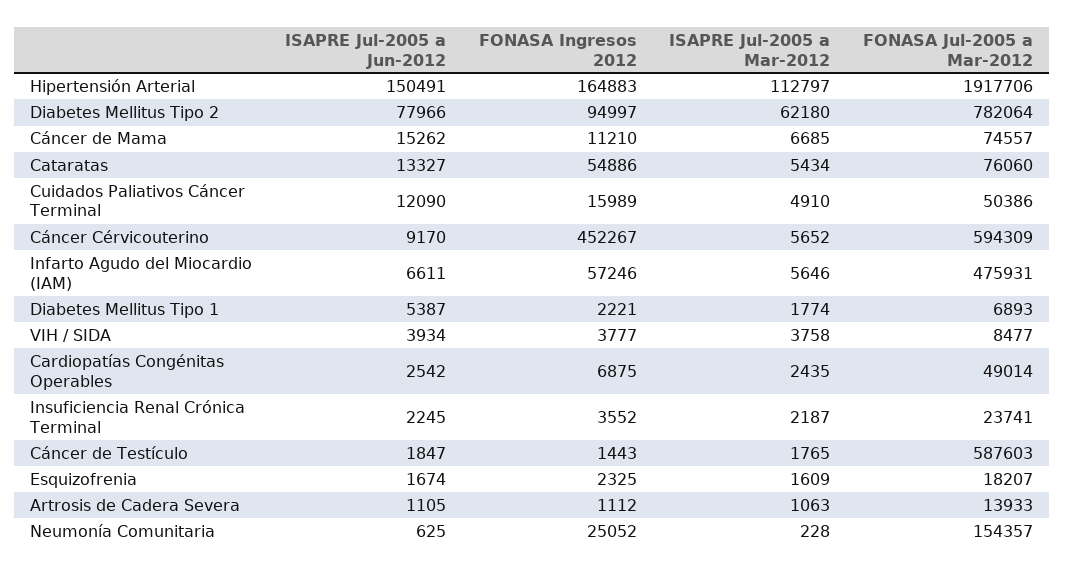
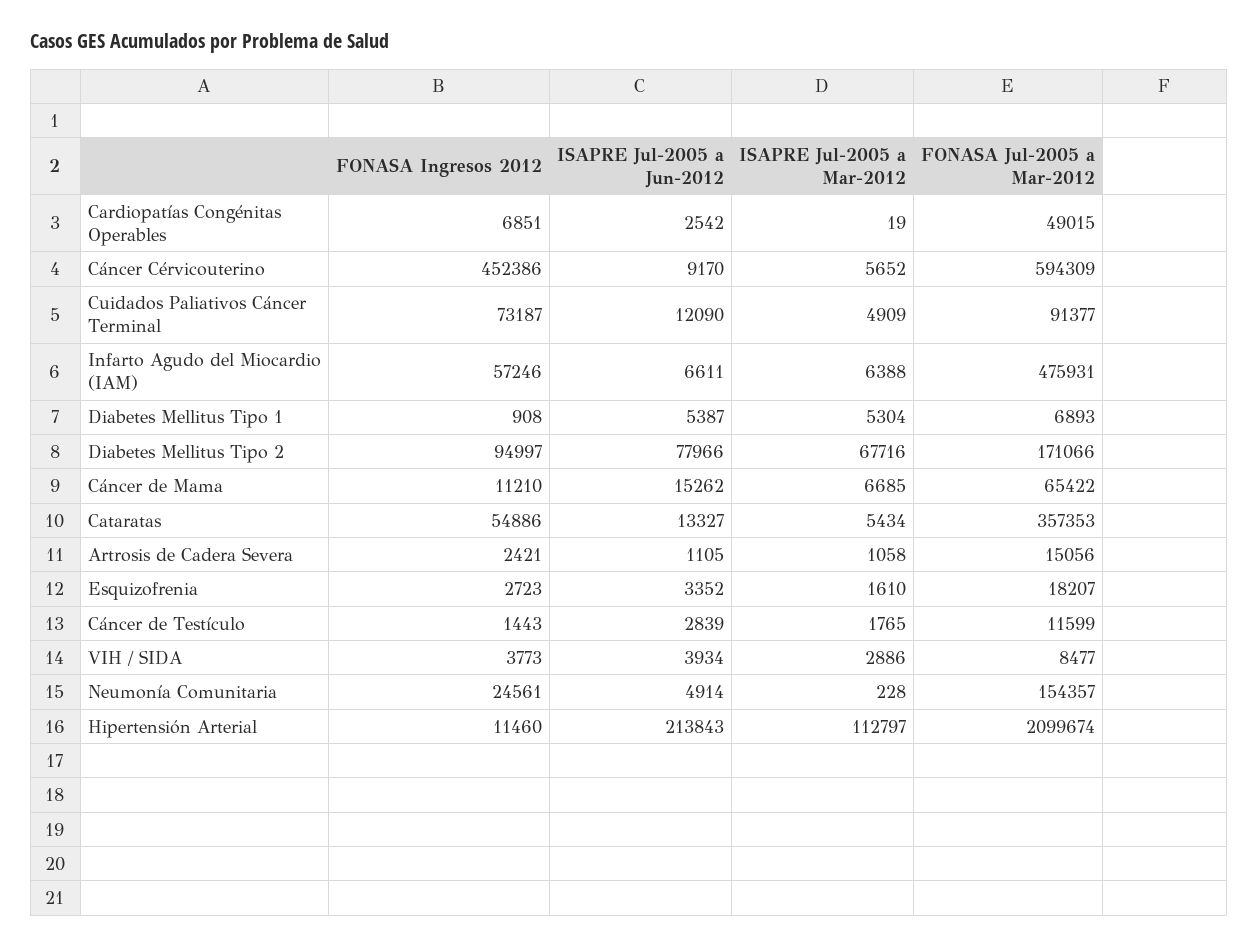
ISAPRE Jul-2005 a Jun-2012, Hipertensión Arterial: 150491 -> 213843
FONASA Ingresos 2012, Hipertensión Arterial: 164883 -> 11460
FONASA Jul-2005 a Mar-2012, Hipertensión Arterial: 1917706 -> 2099674
ISAPRE Jul-2005 a Mar-2012, Diabetes Mellitus Tipo 2: 62180 -> 67716
FONASA Jul-2005 a Mar-2012, Diabetes Mellitus Tipo 2: 782064 -> 171066
FONASA Jul-2005 a Mar-2012, Cáncer de Mama: 74557 -> 65422
FONASA Jul-2005 a Mar-2012, Cataratas: 76060 -> 357353
FONASA Ingresos 2012, Cuidados Paliativos Cáncer Terminal: 15989 -> 73187
ISAPRE Jul-2005 a Mar-2012, Cuidados Paliativos Cáncer Terminal: 4910 -> 4909
FONASA Jul-2005 a Mar-2012, Cuidados Paliativos Cáncer Terminal: 50386 -> 91377
FONASA Ingresos 2012, Cáncer Cérvicouterino: 452267 -> 452386
ISAPRE Jul-2005 a Mar-2012, Infarto Agudo del Miocardio (IAM): 5646 -> 6388
FONASA Ingresos 2012, Diabetes Mellitus Tipo 1: 2221 -> 908
ISAPRE Jul-2005 a Mar-2012, Diabetes Mellitus Tipo 1: 1774 -> 5304
FONASA Ingresos 2012, VIH / SIDA: 3777 -> 3773
ISAPRE Jul-2005 a Mar-2012, VIH / SIDA: 3758 -> 2886
FONASA Ingresos 2012, Cardiopatías Congénitas Operables: 6875 -> 6851
ISAPRE Jul-2005 a Mar-2012, Cardiopatías Congénitas Operables: 2435 -> 19
FONASA Jul-2005 a Mar-2012, Cardiopatías Congénitas Operables: 49014 -> 49015
ISAPRE Jul-2005 a Jun-2012, Insuficiencia Renal Crónica Terminal: 2245 -> none
FONASA Ingresos 2012, Insuficiencia Renal Crónica Terminal: 3552 -> none
ISAPRE Jul-2005 a Mar-2012, Insuficiencia Renal Crónica Terminal: 2187 -> none
FONASA Jul-2005 a Mar-2012, Insuficiencia Renal Crónica Terminal: 23741 -> none
ISAPRE Jul-2005 a Jun-2012, Cáncer de Testículo: 1847 -> 2839
FONASA Jul-2005 a Mar-2012, Cáncer de Testículo: 587603 -> 11599
ISAPRE Jul-2005 a Jun-2012, Esquizofrenia: 1674 -> 3352
FONASA Ingresos 2012, Esquizofrenia: 2325 -> 2723
ISAPRE Jul-2005 a Mar-2012, Esquizofrenia: 1609 -> 1610
FONASA Ingresos 2012, Artrosis de Cadera Severa: 1112 -> 2421
ISAPRE Jul-2005 a Mar-2012, Artrosis de Cadera Severa: 1063 -> 1058
FONASA Jul-2005 a Mar-2012, Artrosis de Cadera Severa: 13933 -> 15056
ISAPRE Jul-2005 a Jun-2012, Neumonía Comunitaria: 625 -> 4914
FONASA Ingresos 2012, Neumonía Comunitaria: 25052 -> 24561

